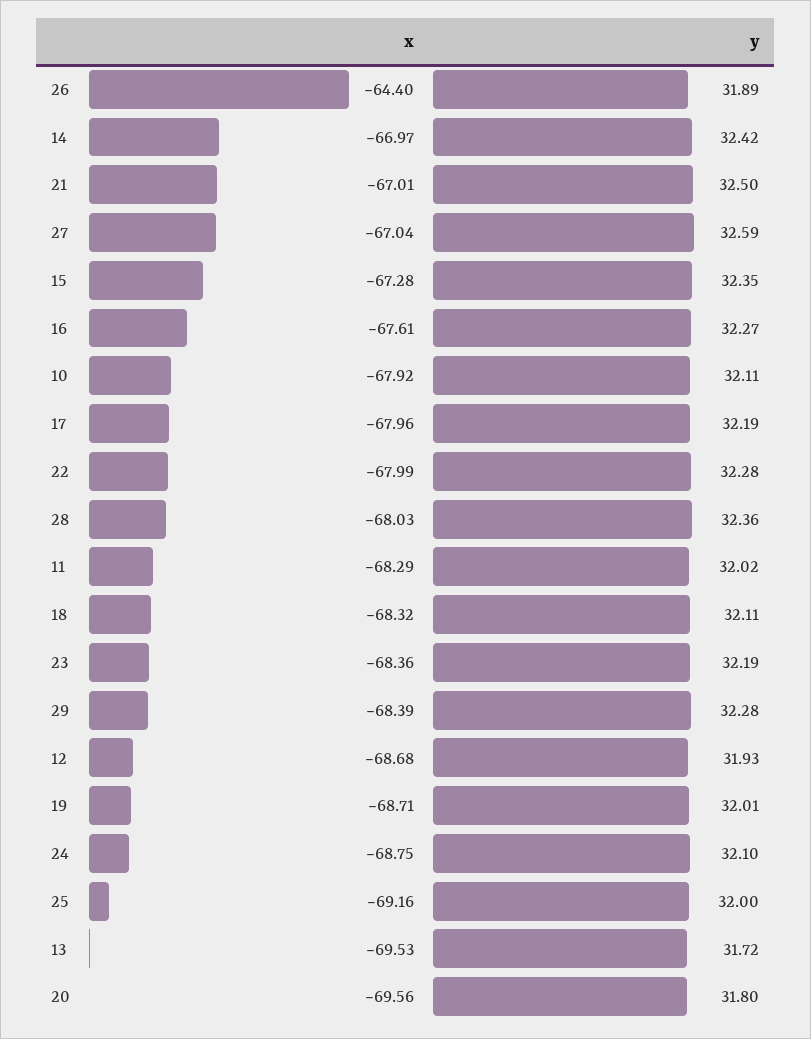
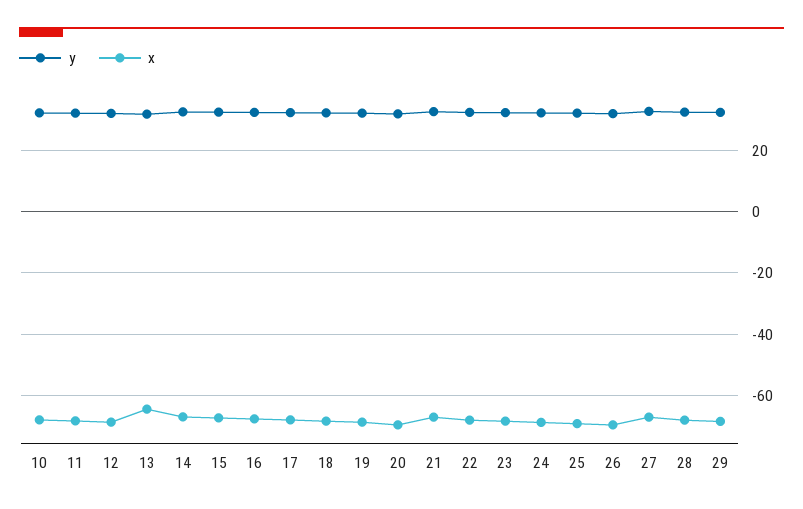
x, 26: -64.4 -> -70
x, 13: -69.53 -> -64

